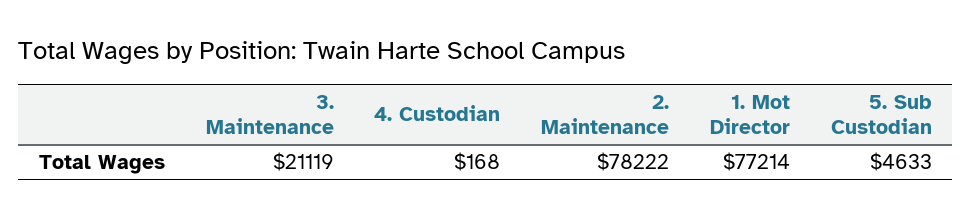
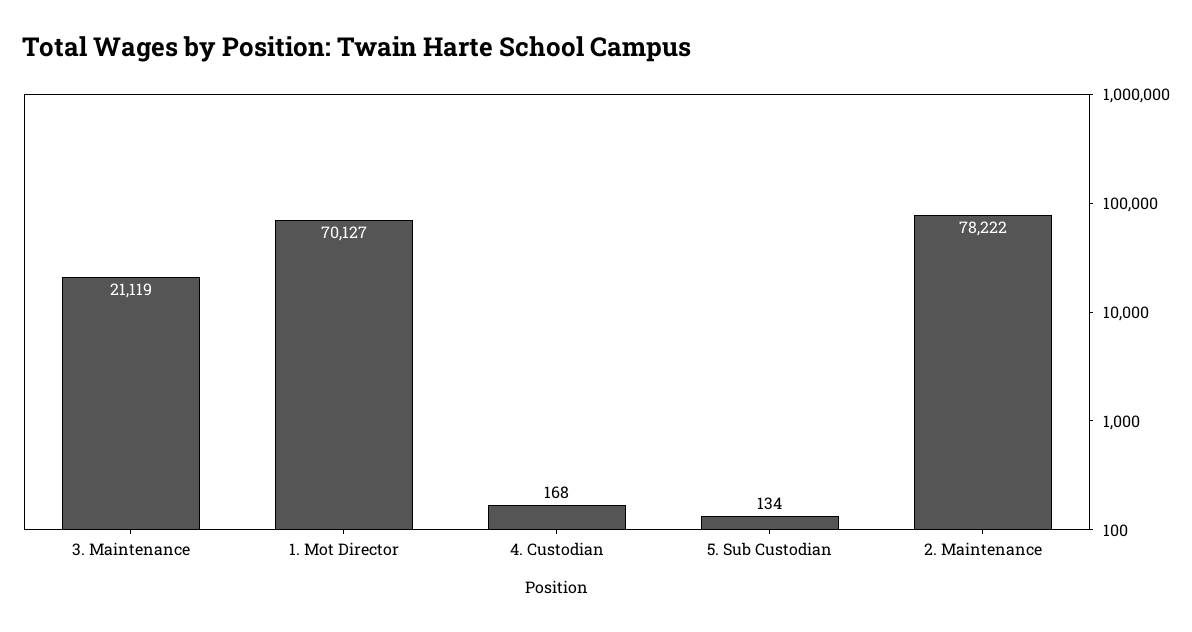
1. Mot Director: 77214 -> 70127
5. Sub Custodian: 4633 -> 134

